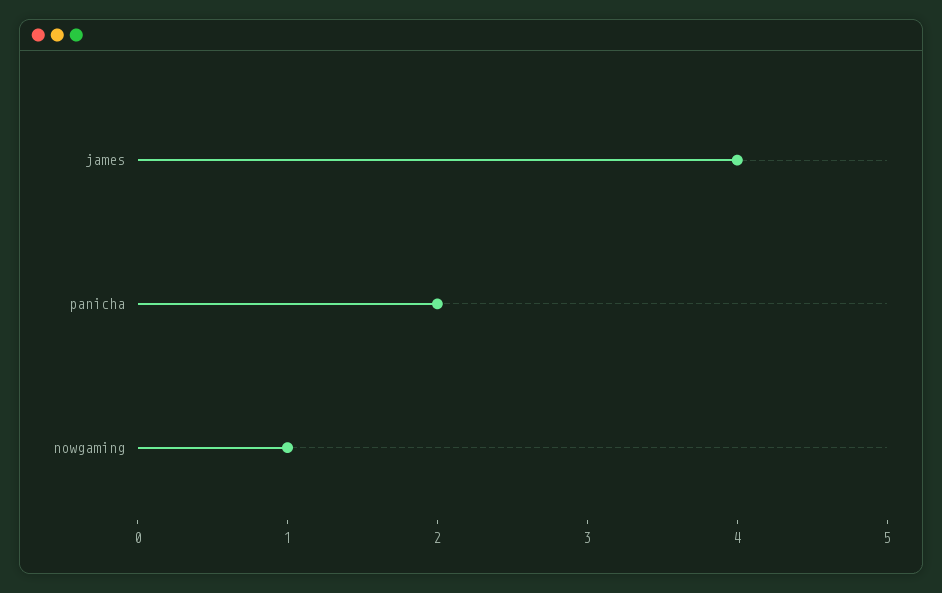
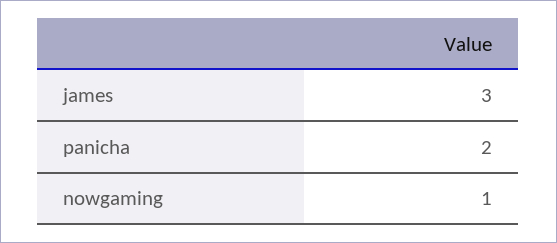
james: 4 -> 3

